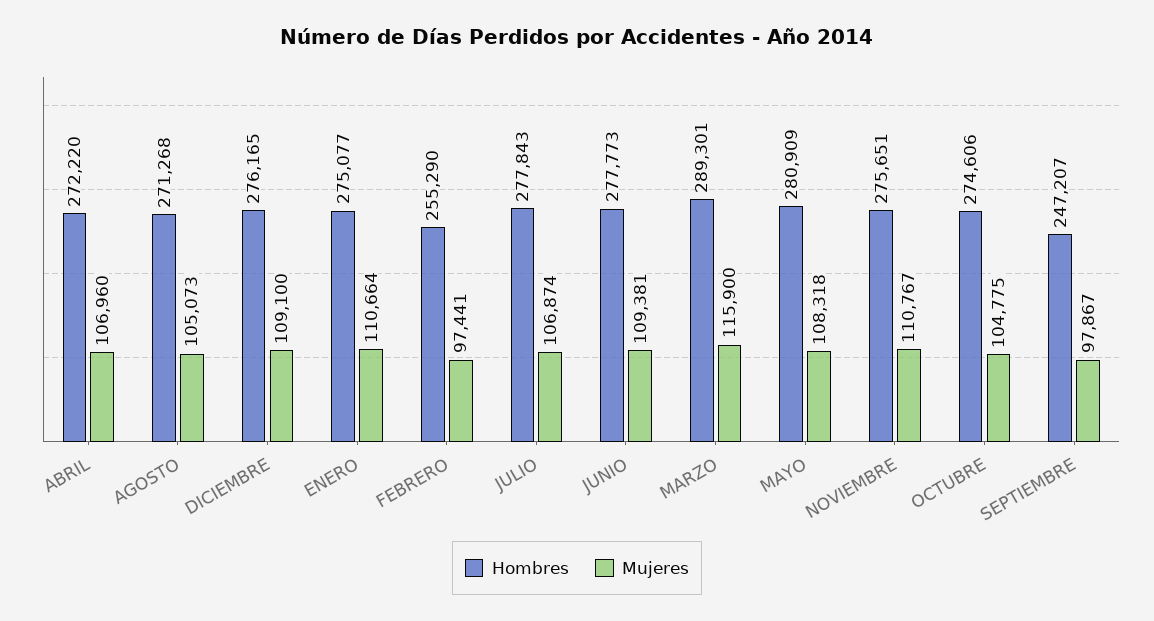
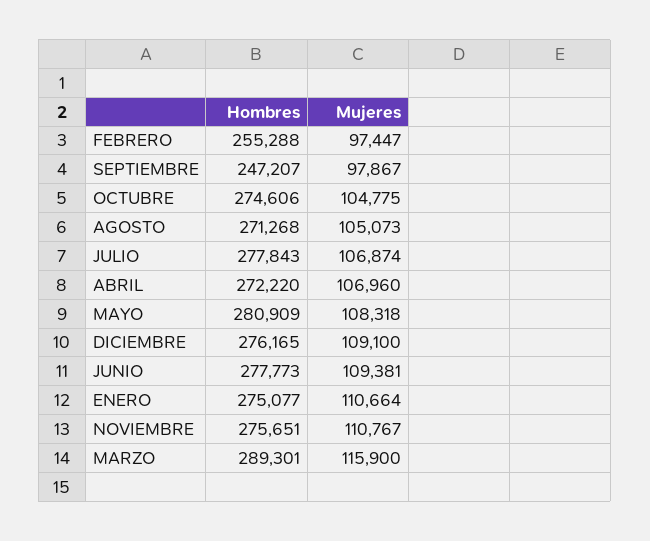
Hombres, FEBRERO: 255290 -> 255288
Mujeres, FEBRERO: 97441 -> 97447

